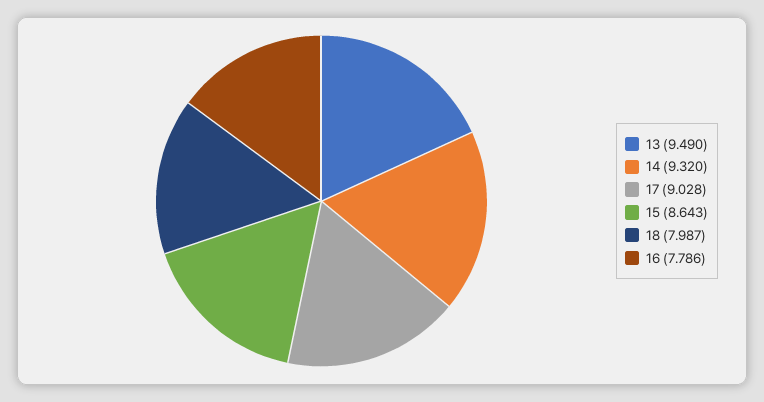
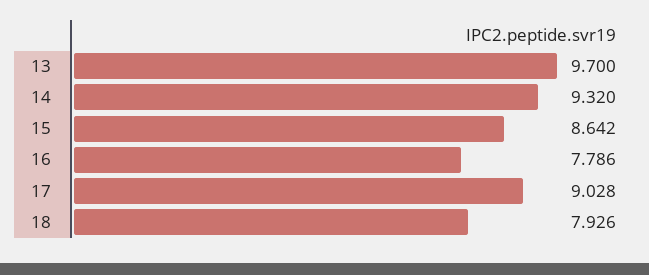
13: 9.49 -> 9.7
15: 8.643 -> 8.642
18: 7.987 -> 7.926

